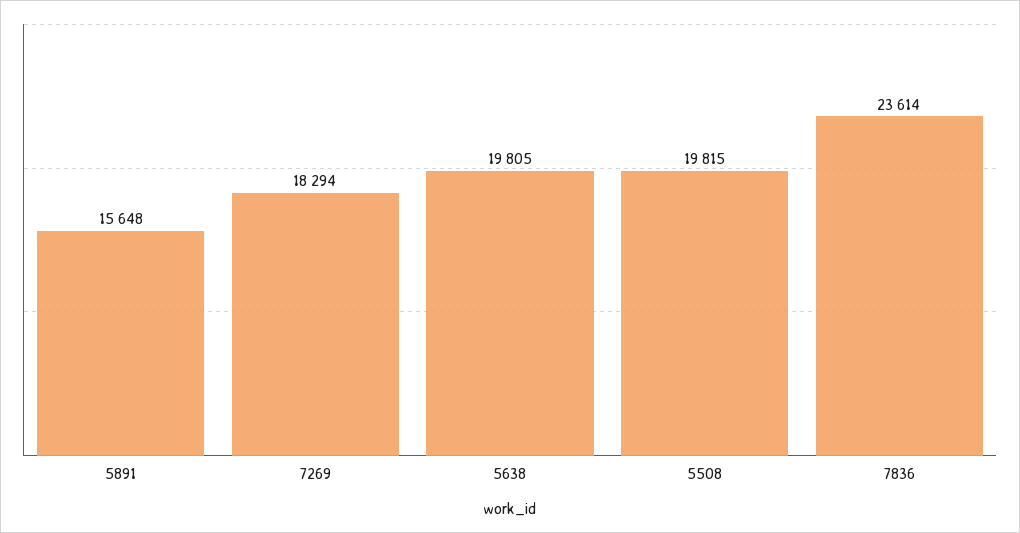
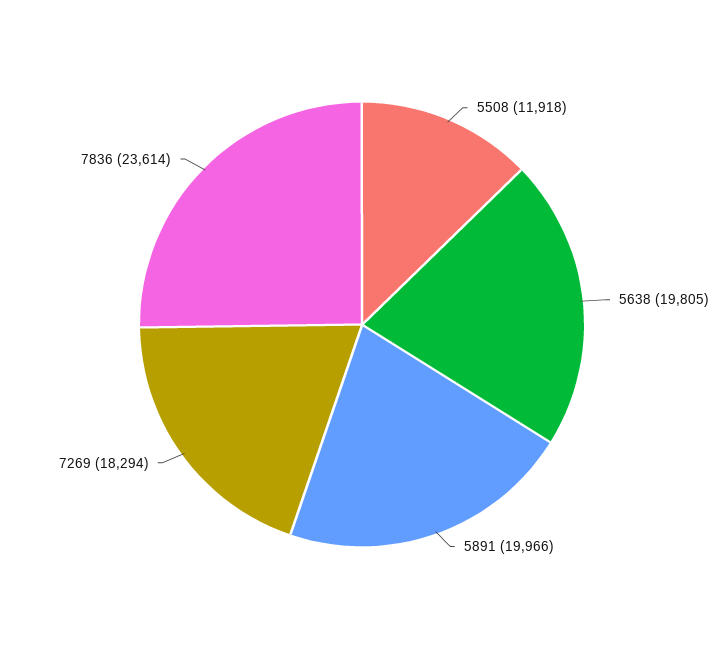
5891: 15648 -> 19966
5508: 19815 -> 11918

